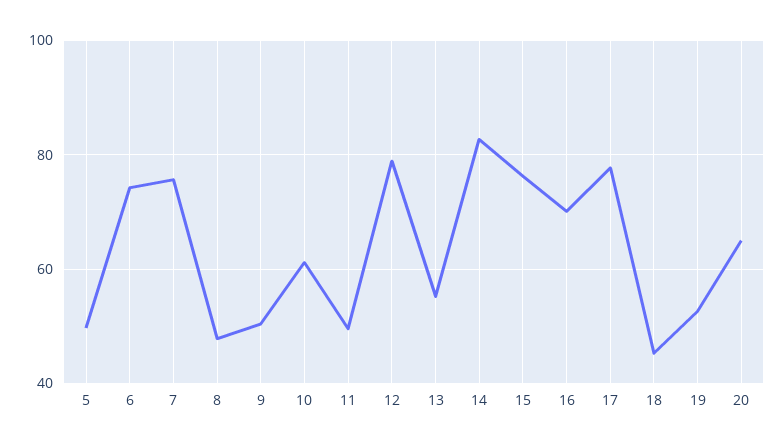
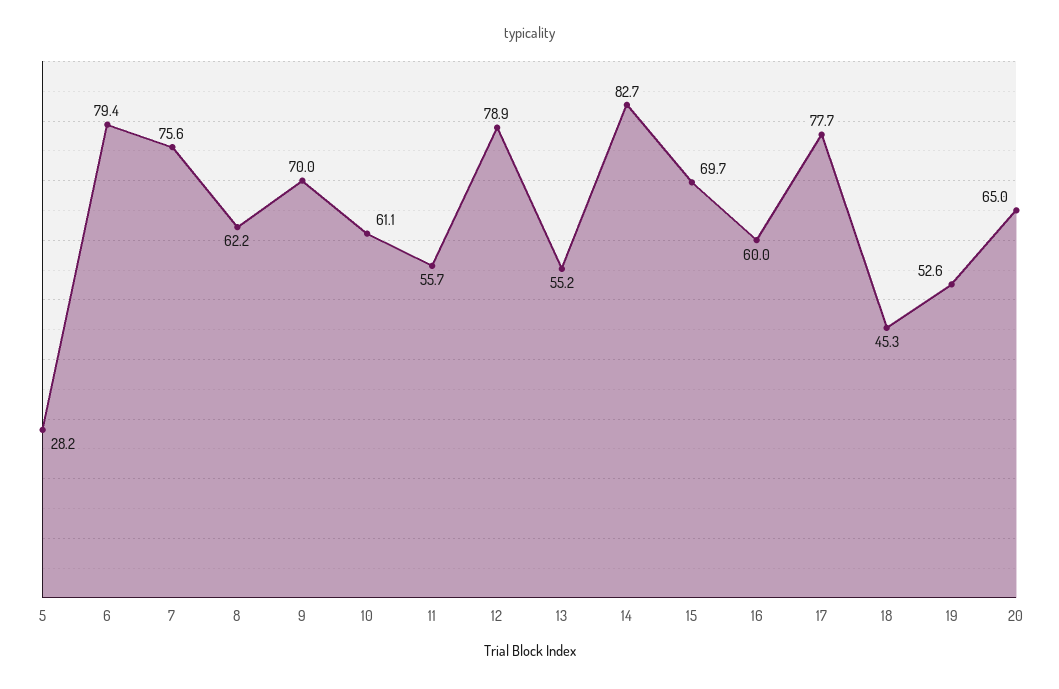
5: 50 -> 28.2
6: 74 -> 79.4
8: 48 -> 62.2
9: 50 -> 70
11: 50 -> 55.7
15: 76 -> 69.7
16: 70 -> 60

